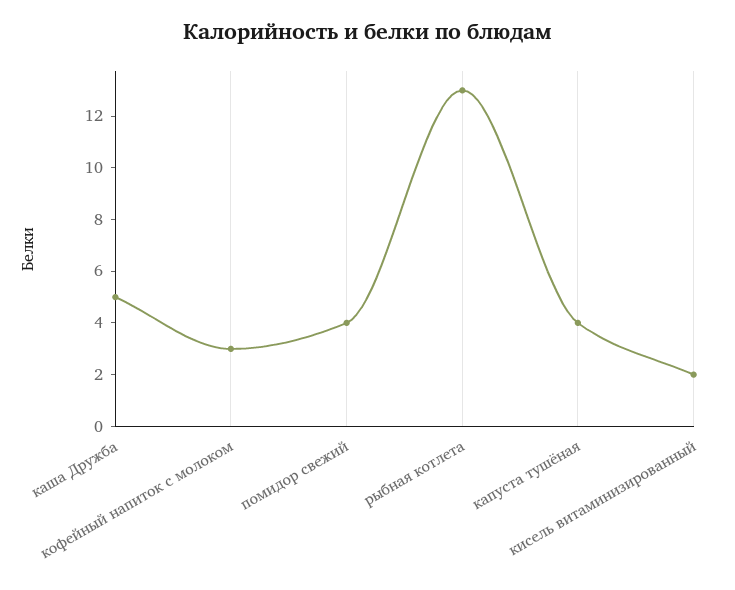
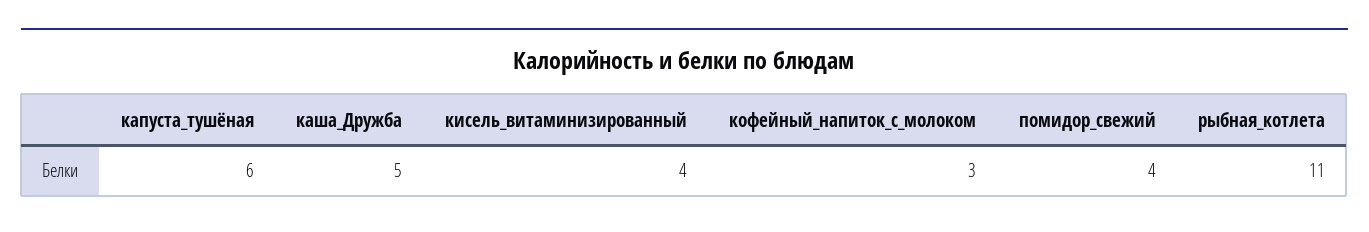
рыбная котлета: 13 -> 11
капуста тушёная: 4 -> 6
кисель витаминизированный: 2 -> 4

